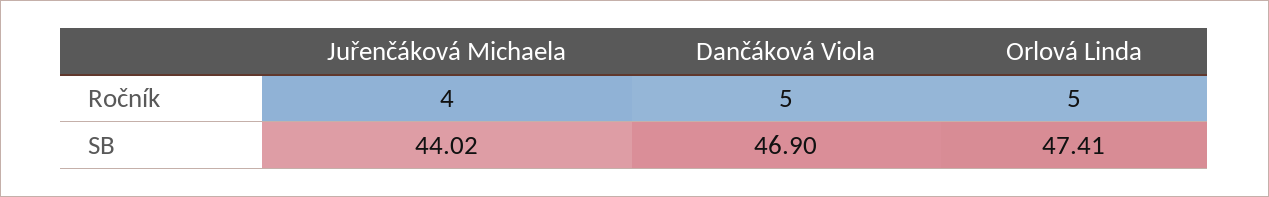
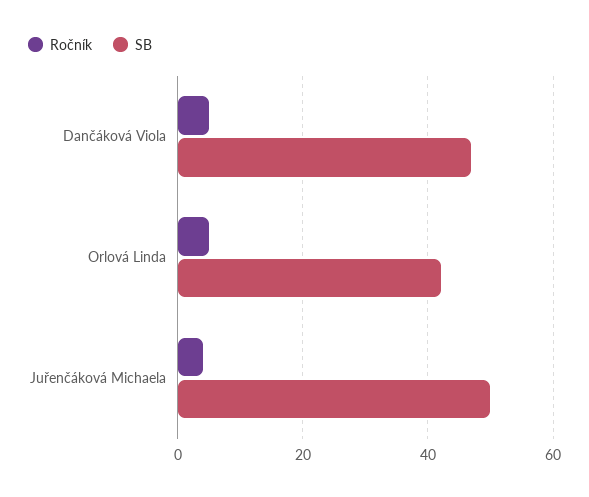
SB, Juřenčáková Michaela: 44.02 -> 50
SB, Orlová Linda: 47.41 -> 42

